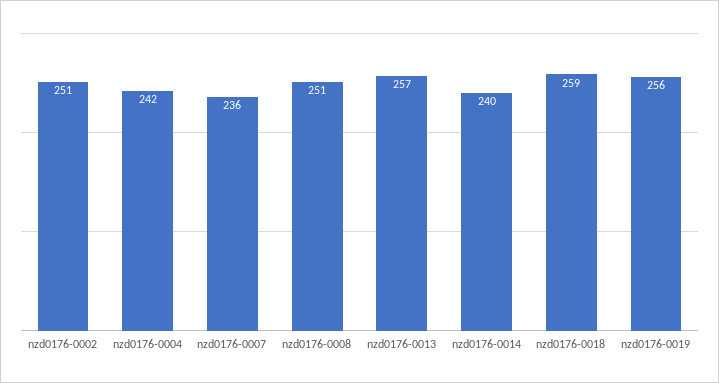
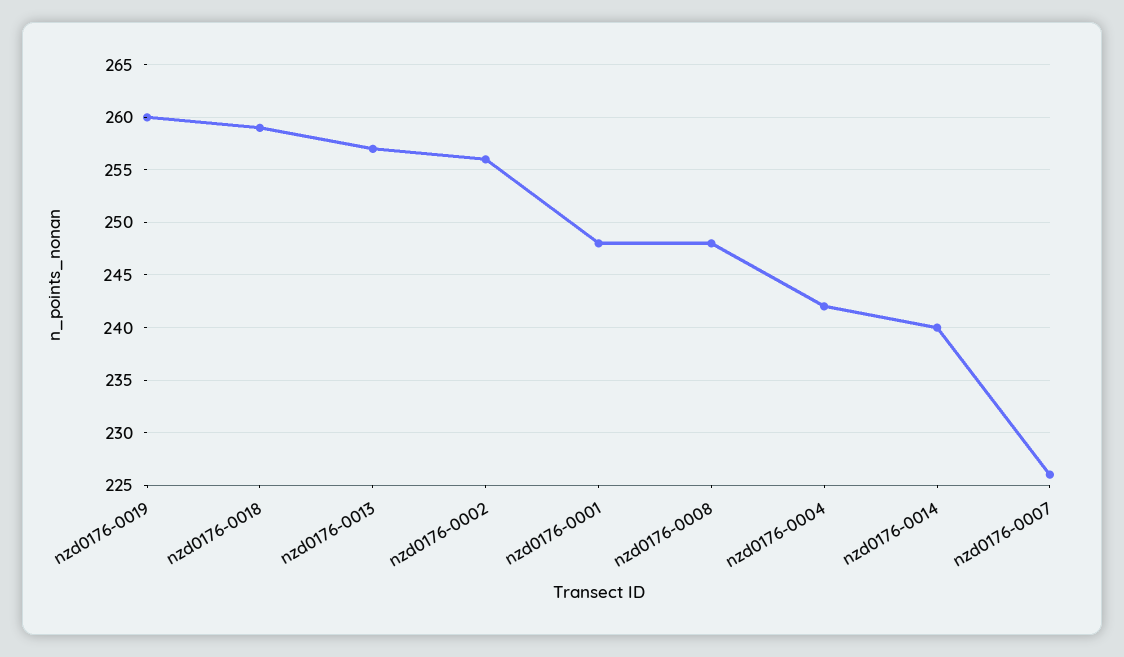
nzd0176-0002: 251 -> 256
nzd0176-0007: 236 -> 226
nzd0176-0008: 251 -> 248
nzd0176-0019: 256 -> 260
nzd0176-0001: none -> 248

